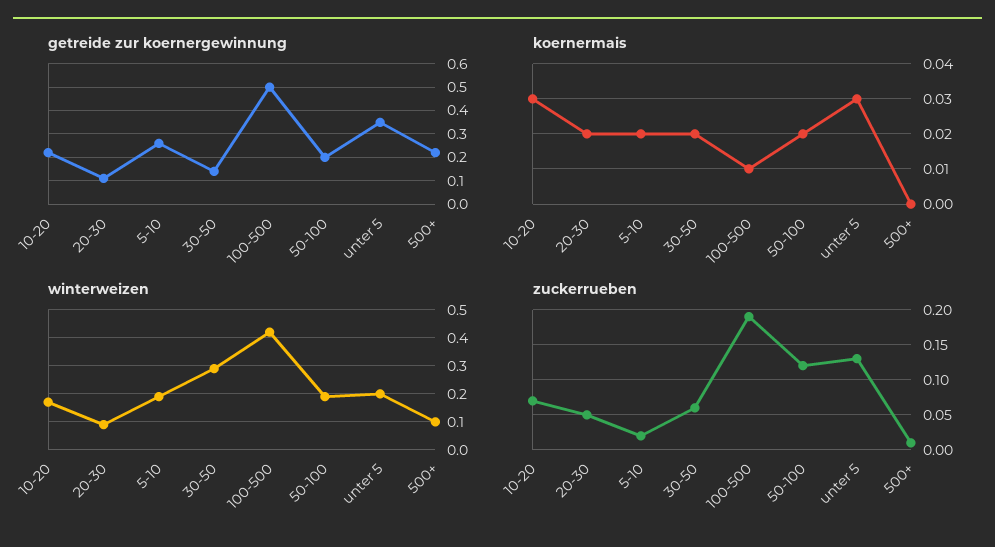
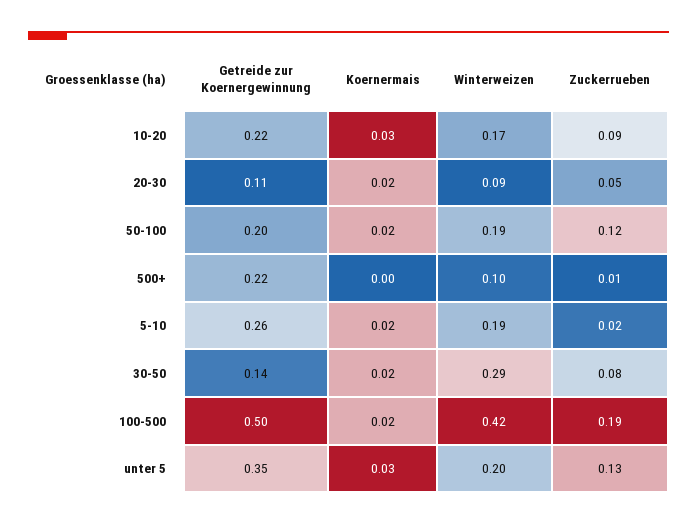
koernermais, 100-500: 0.01 -> 0.02
zuckerrueben, 10-20: 0.07 -> 0.09
zuckerrueben, 30-50: 0.06 -> 0.08

